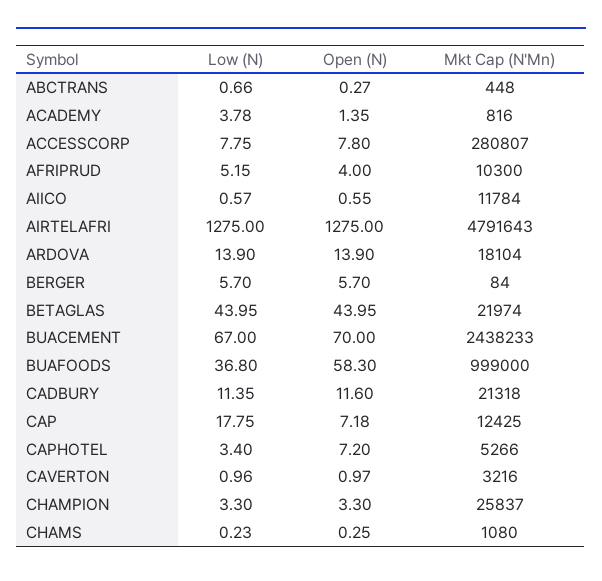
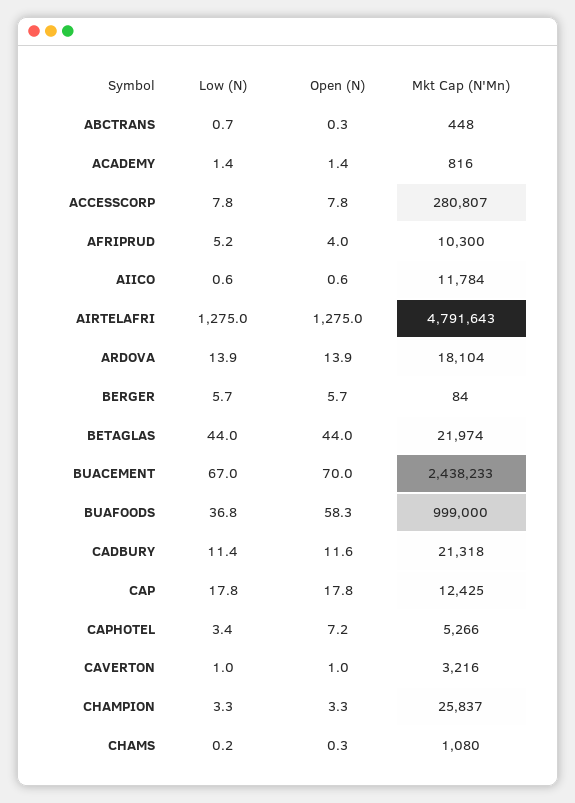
Low (N), ACADEMY: 3.78 -> 1.4
Open (N), CAP: 7.18 -> 17.8

